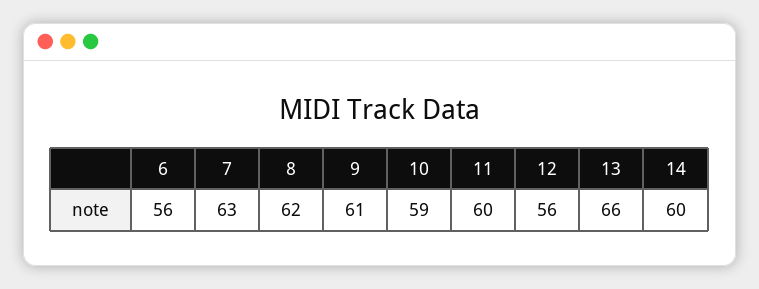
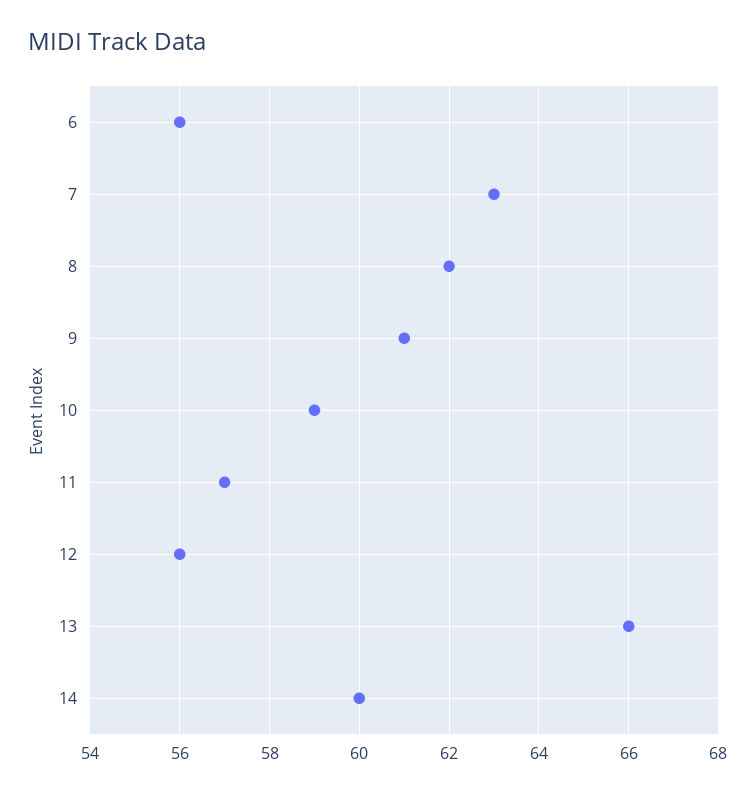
11: 60 -> 57

